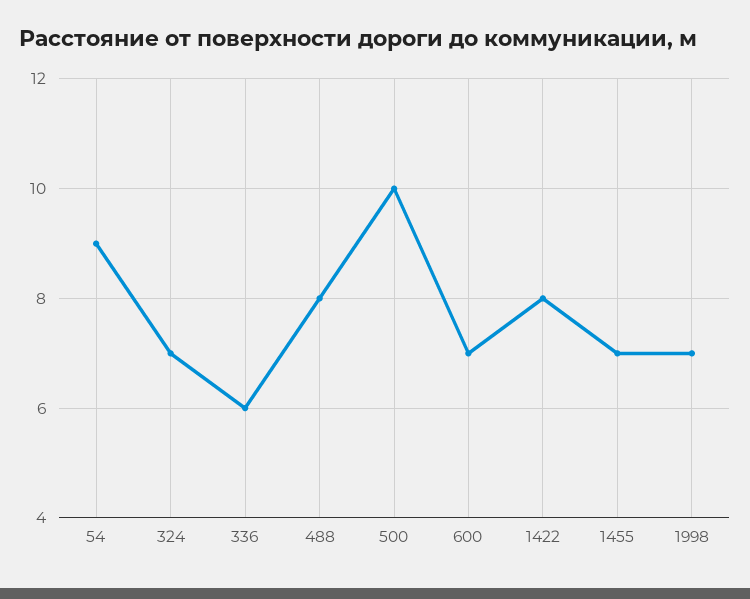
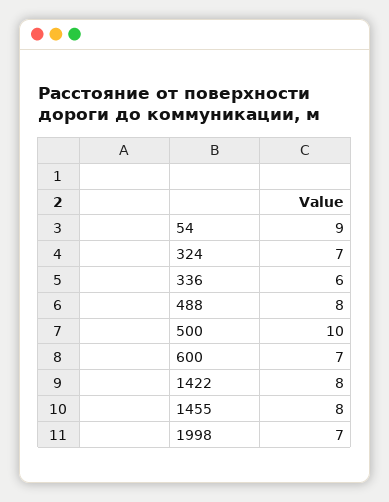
1455: 7 -> 8

